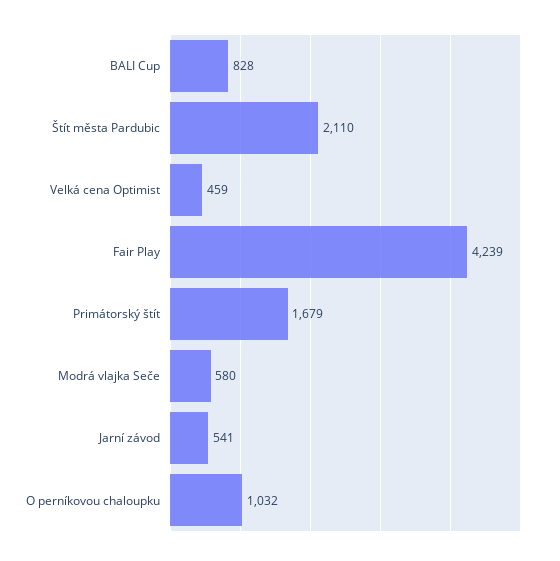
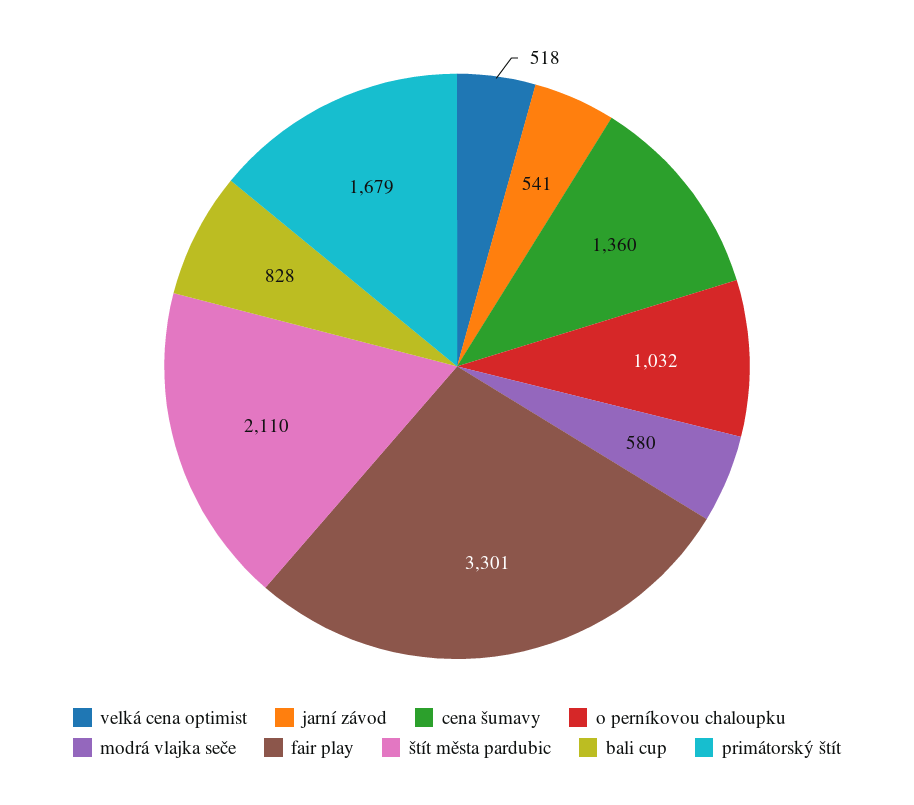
Velká cena Optimist: 459 -> 518
Fair Play: 4239 -> 3301
cena šumavy: none -> 1360

